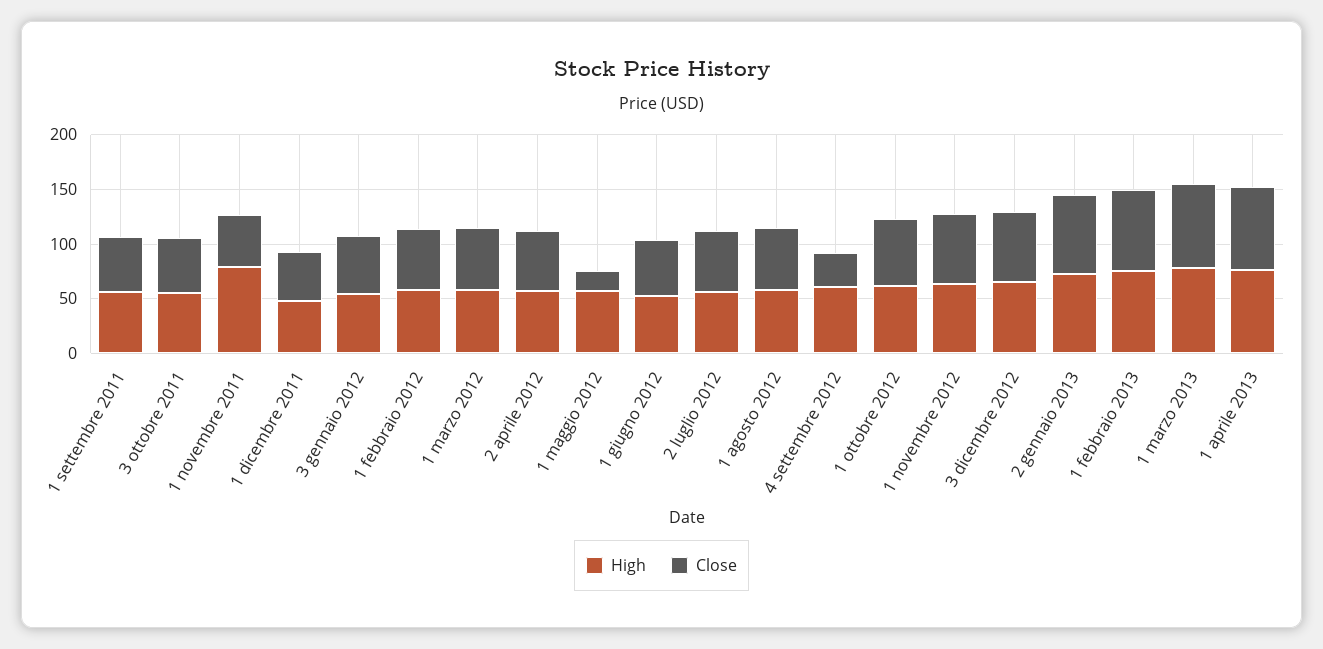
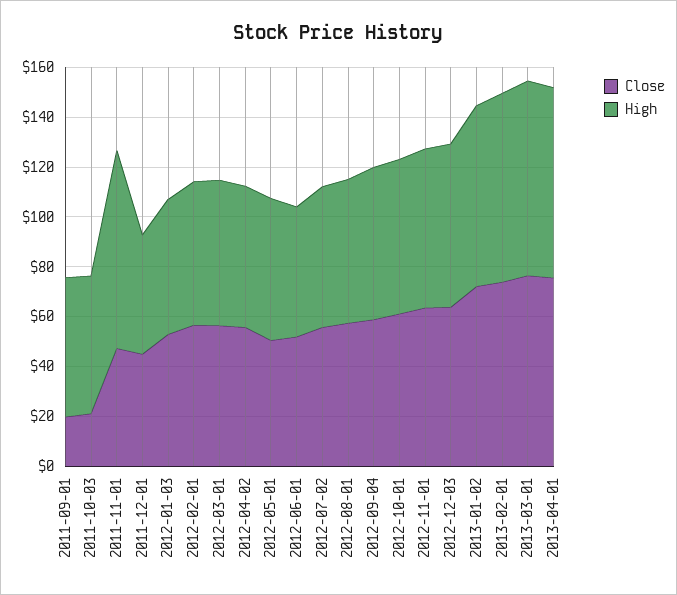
Close, 1 settembre 2011: 50 -> 20
Close, 3 ottobre 2011: 50 -> 20
Close, 1 maggio 2012: 20 -> 50
Close, 4 settembre 2012: 30 -> 60

